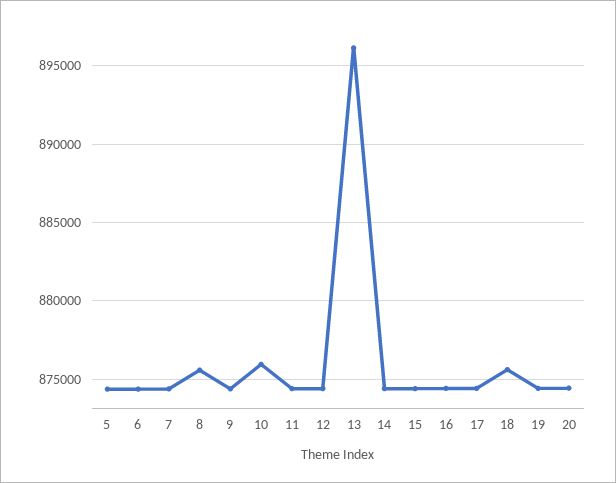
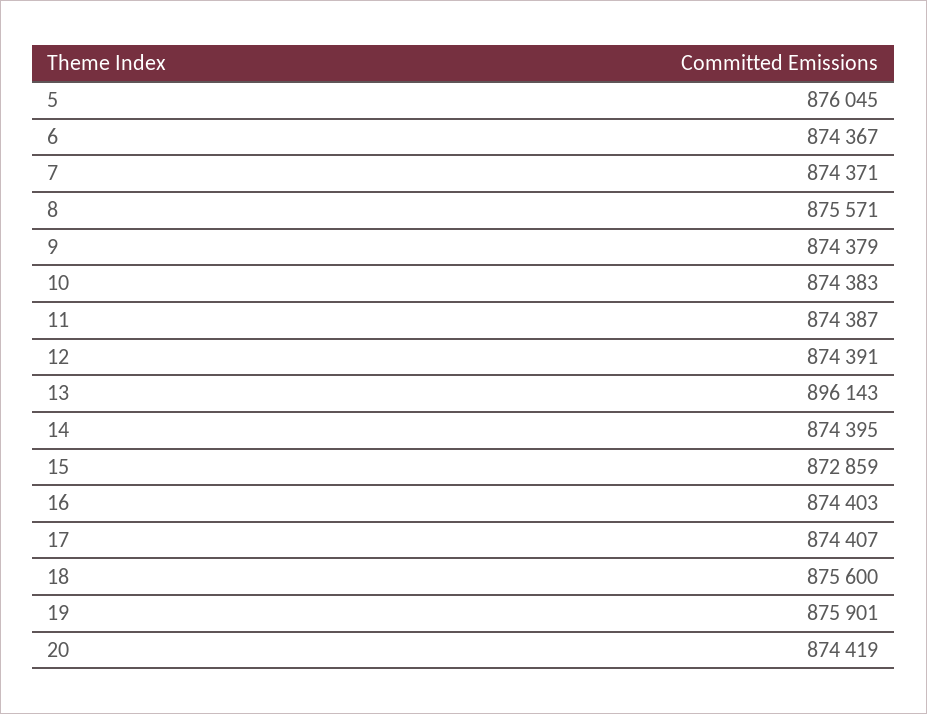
5: 874500 -> 876045
10: 876000 -> 874383
15: 874500 -> 872859
19: 874500 -> 875901

